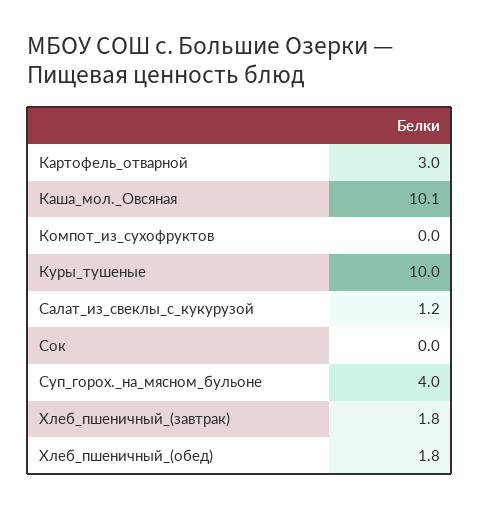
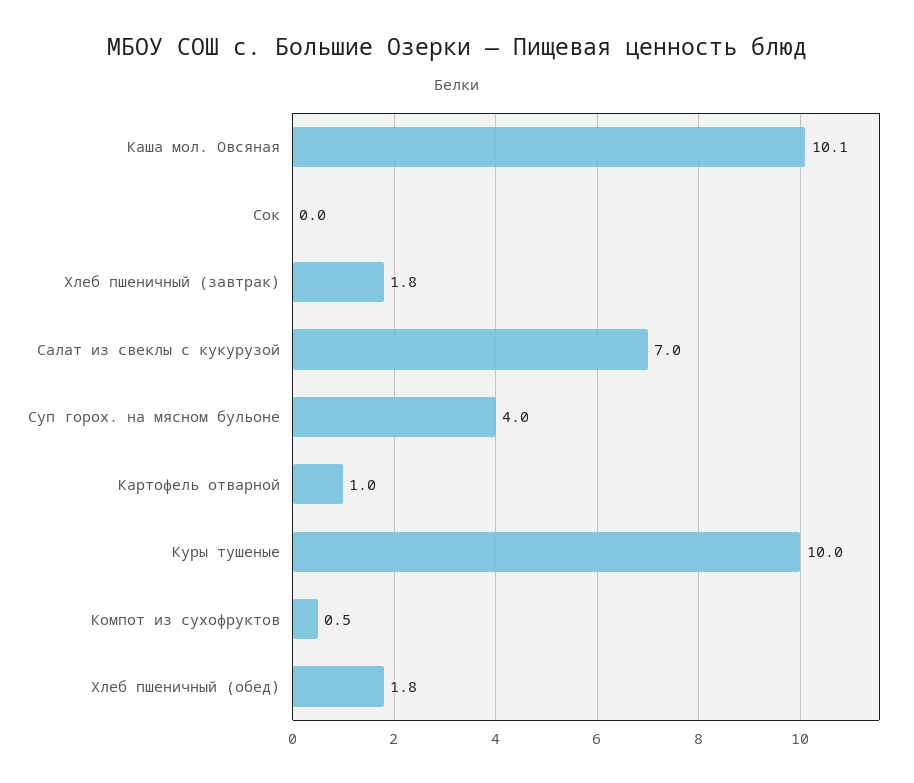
Картофель_отварной: 3 -> 1
Компот_из_сухофруктов: 0 -> 0.5
Салат_из_свеклы_с_кукурузой: 1.2 -> 7

